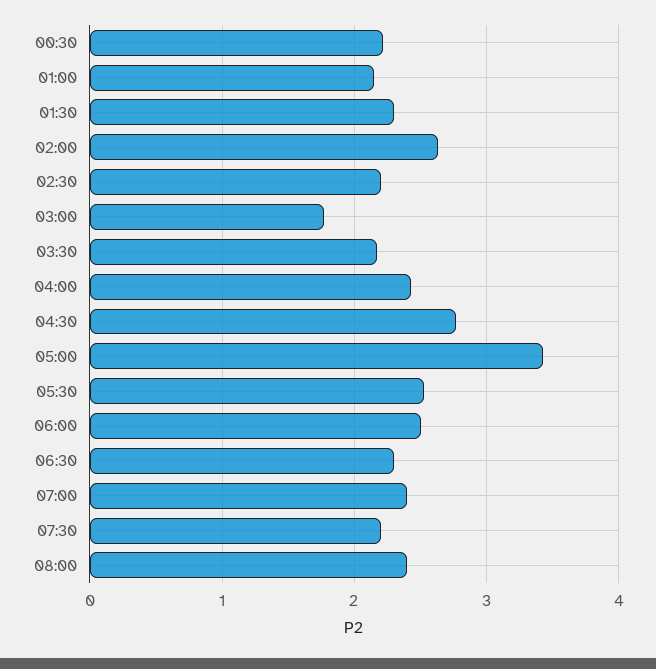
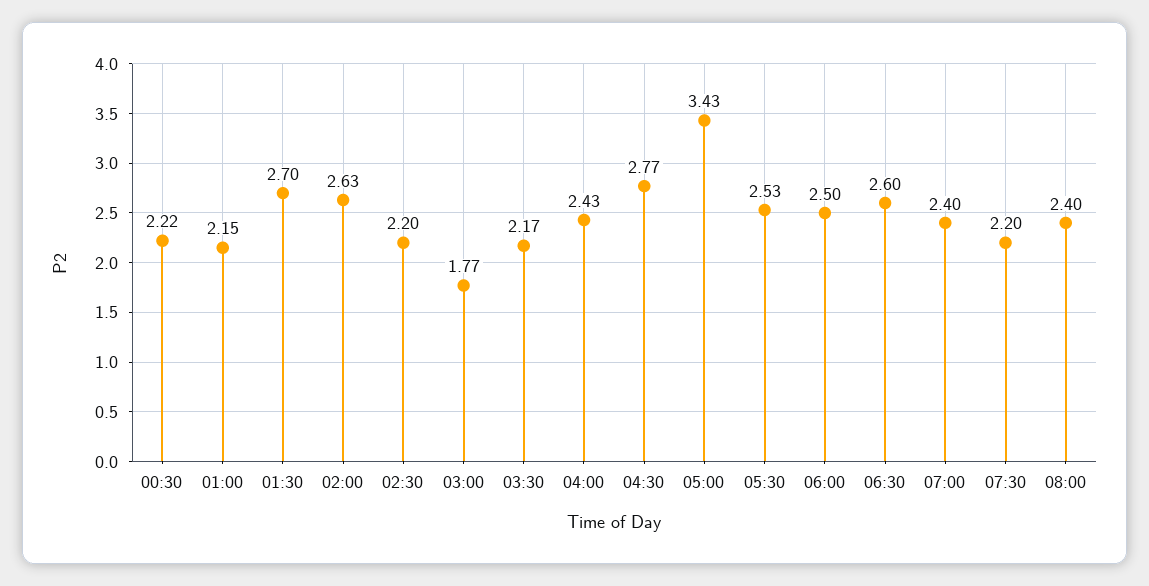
01:30: 2.3 -> 2.7
06:30: 2.3 -> 2.6

